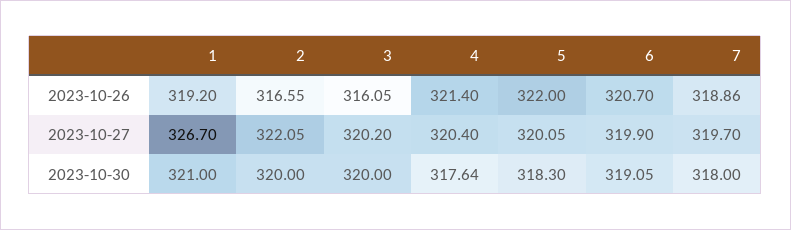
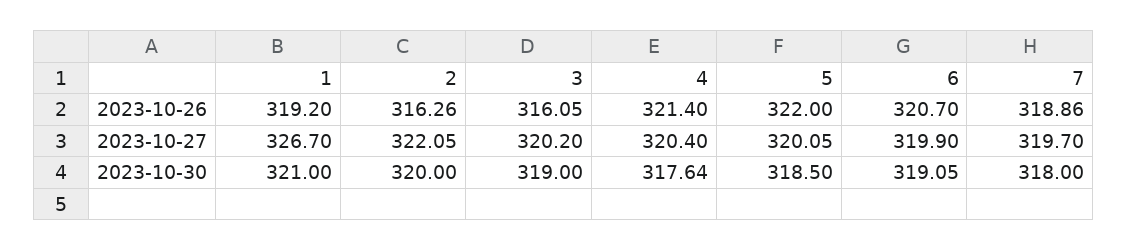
2, 2023-10-26: 316.55 -> 316.26
3, 2023-10-30: 320 -> 319
5, 2023-10-30: 318.3 -> 318.5

